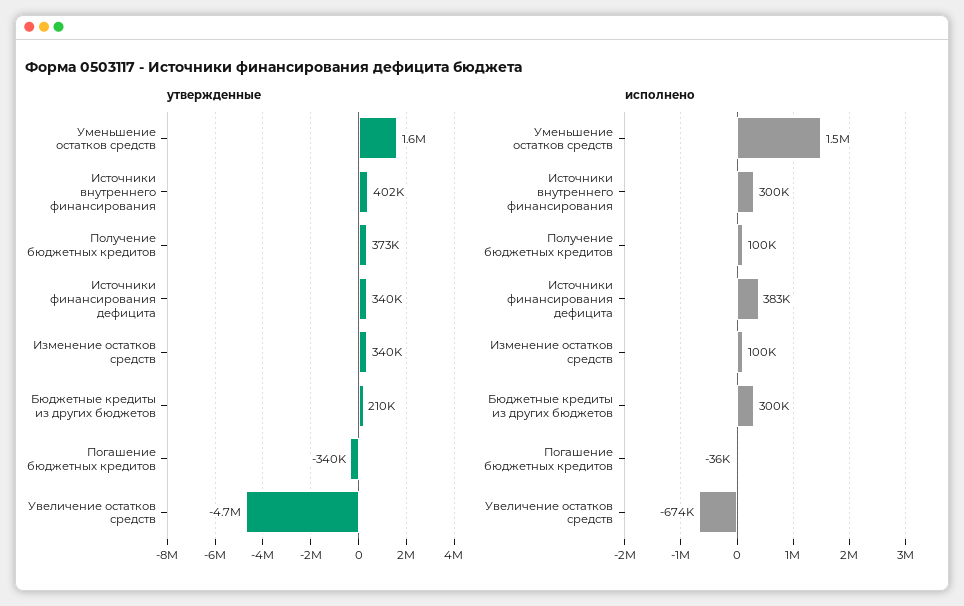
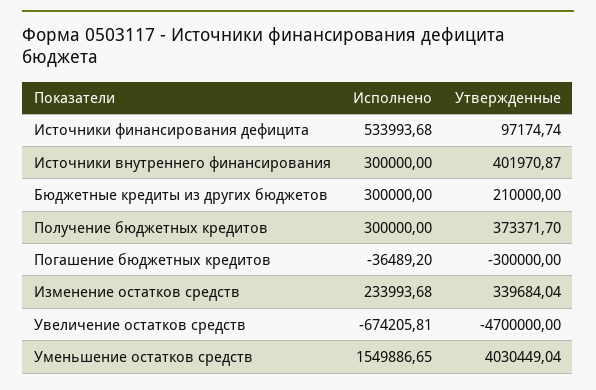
утвержденные, Уменьшение остатков средств: 1600000 -> 4030449.04
утвержденные, Источники финансирования дефицита: 340000 -> 97174.74
утвержденные, Погашение бюджетных кредитов: -340000 -> -300000
исполнено, Получение бюджетных кредитов: 100000 -> 300000
исполнено, Источники финансирования дефицита: 383000 -> 533993.68
исполнено, Изменение остатков средств: 100000 -> 233993.68

